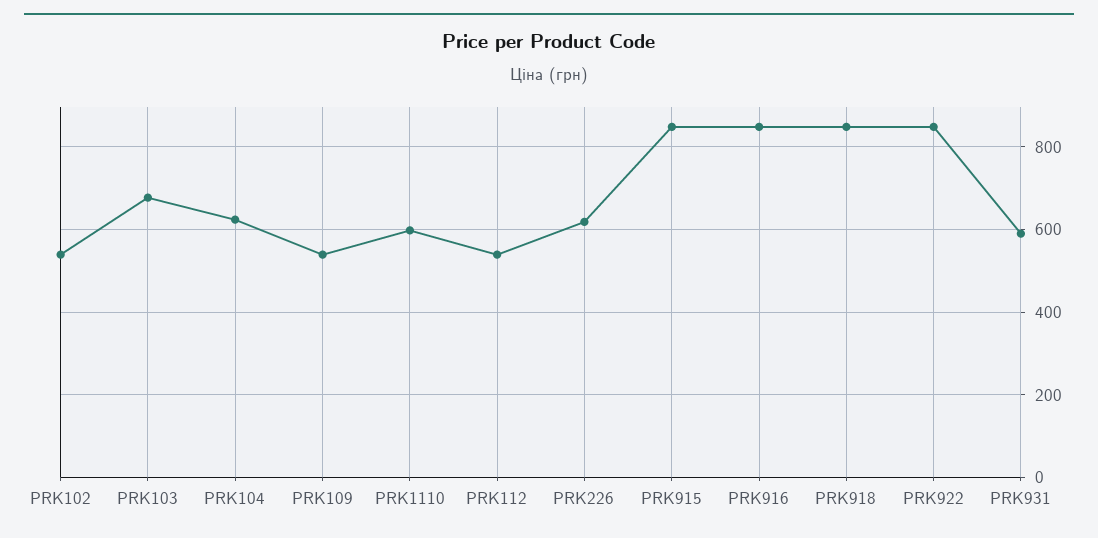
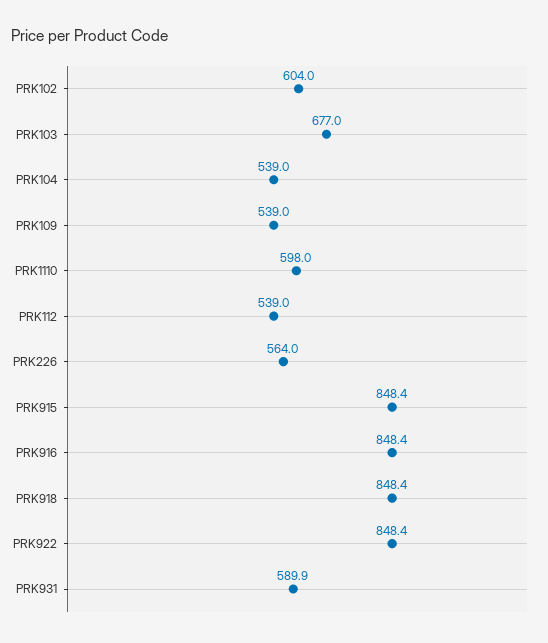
PRK102: 540 -> 604
PRK104: 620 -> 539
PRK226: 620 -> 564

